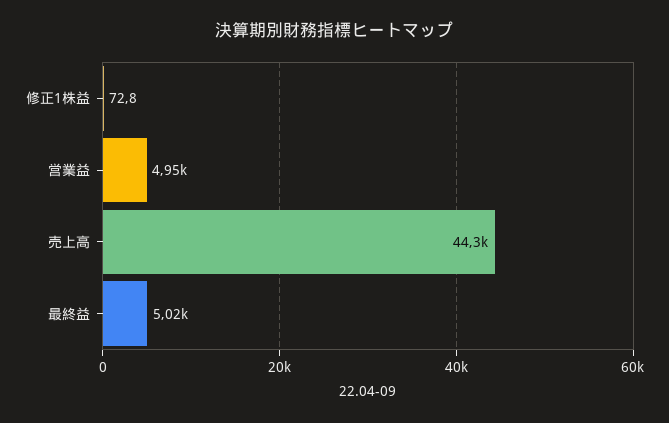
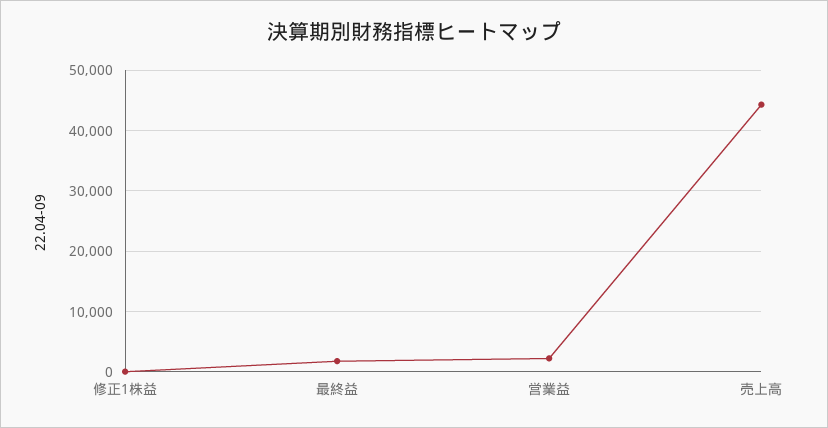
営業益: 4950 -> 2000
最終益: 5020 -> 2000

